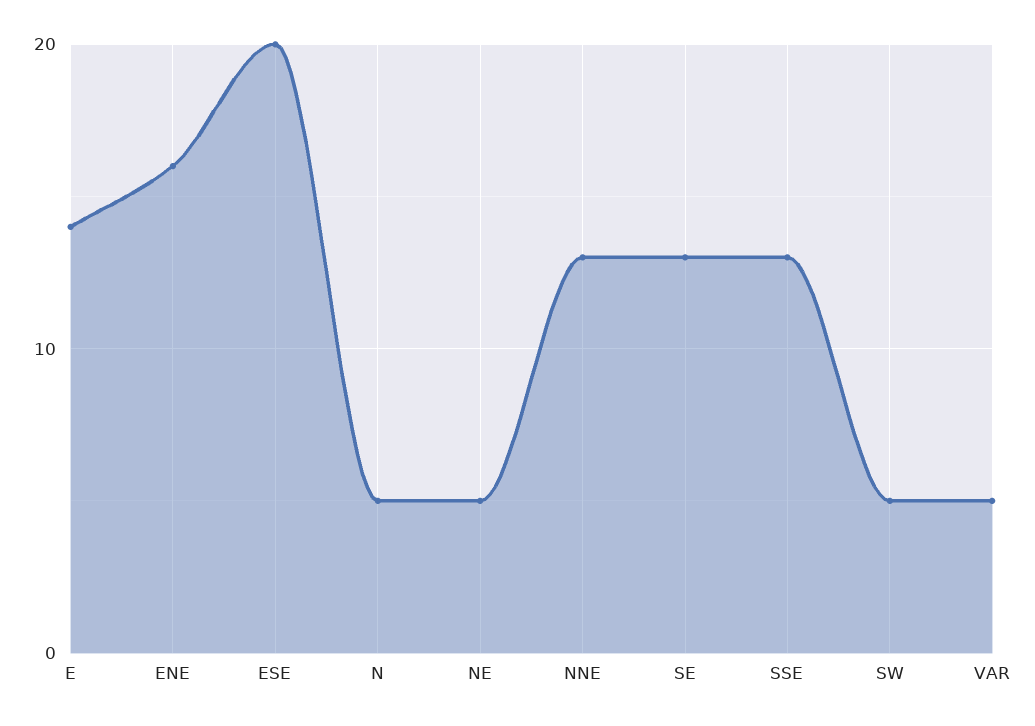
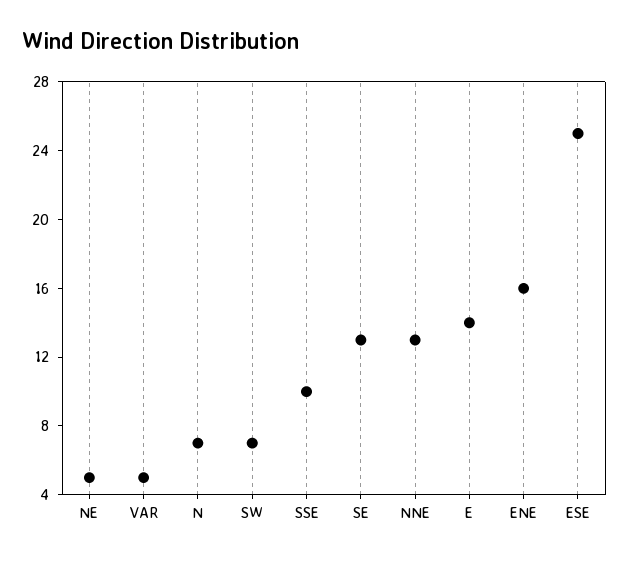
ESE: 20 -> 25
N: 5 -> 7
SSE: 13 -> 10
SW: 5 -> 7

